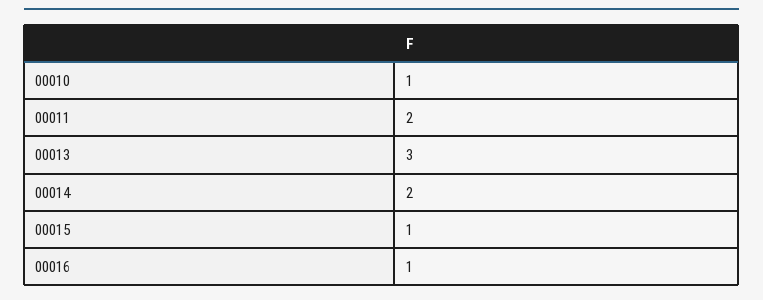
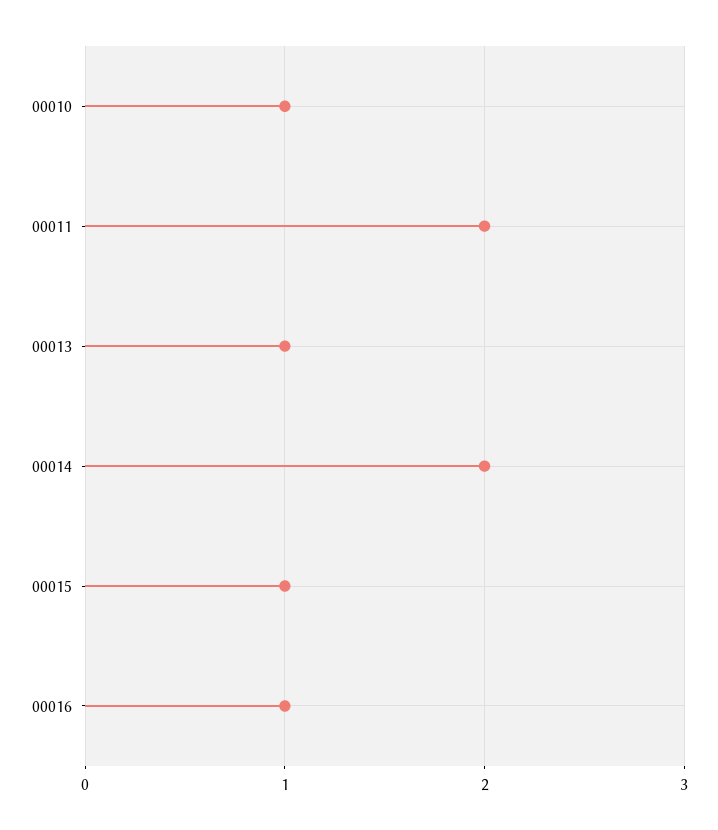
00013: 3 -> 1

